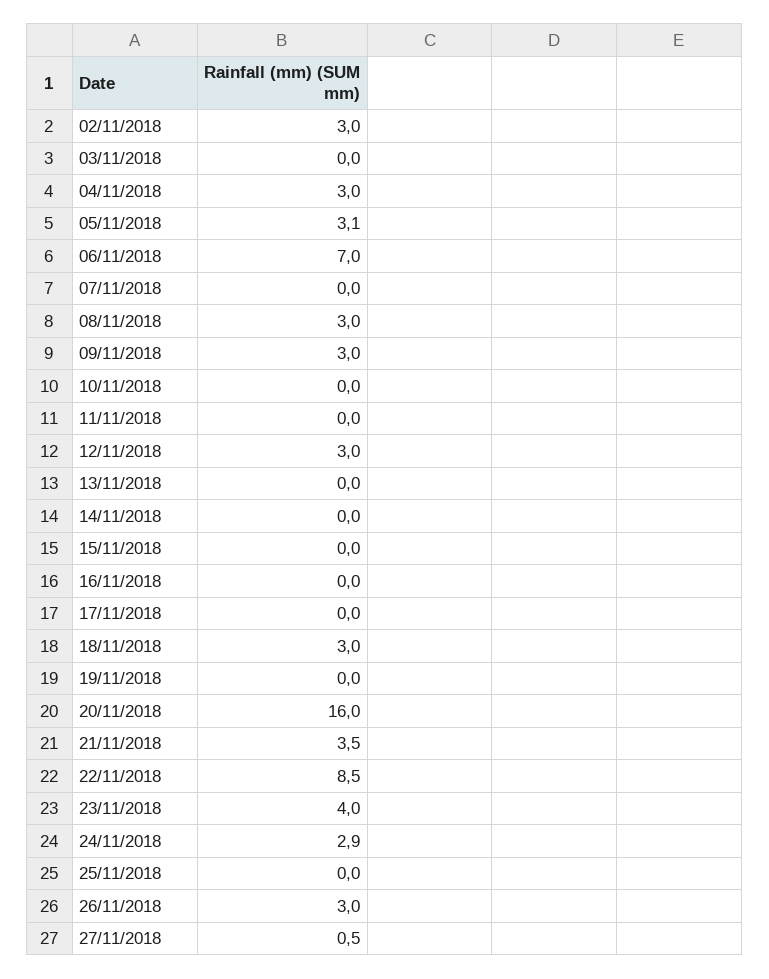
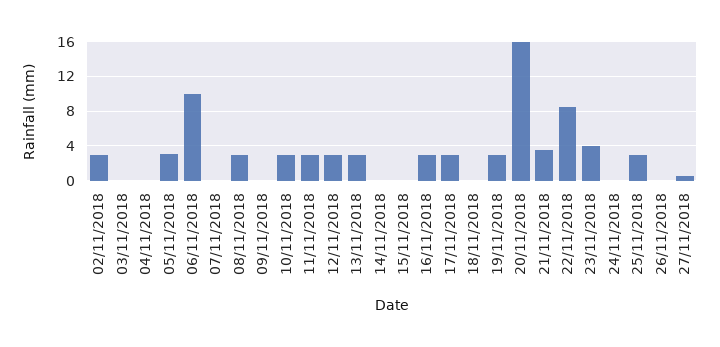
04/11/2018: 3 -> 0
06/11/2018: 7 -> 10
09/11/2018: 3 -> 0
10/11/2018: 0 -> 3
11/11/2018: 0 -> 3
13/11/2018: 0 -> 3
16/11/2018: 0 -> 3
17/11/2018: 0 -> 3
18/11/2018: 3 -> 0
19/11/2018: 0 -> 3
24/11/2018: 2.9 -> 0
25/11/2018: 0 -> 3
26/11/2018: 3 -> 0

